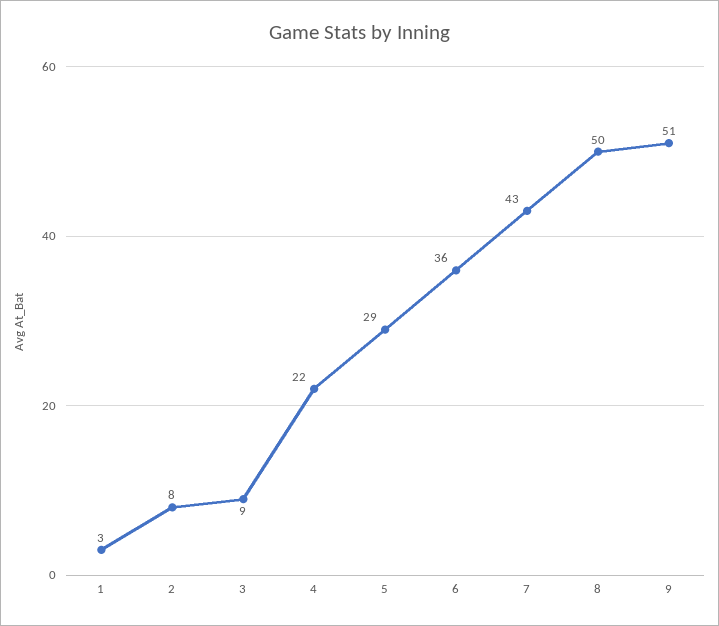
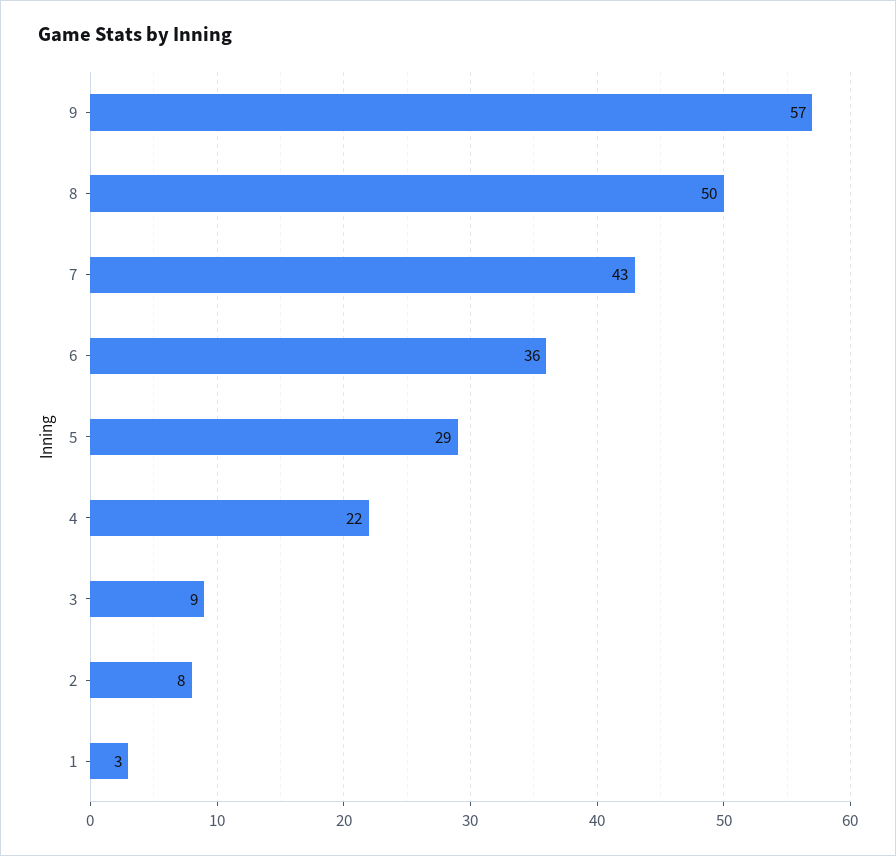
9: 51 -> 57

